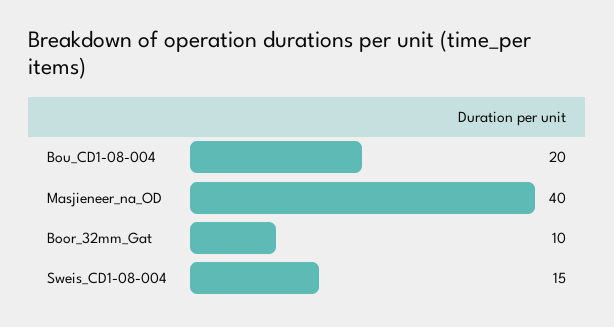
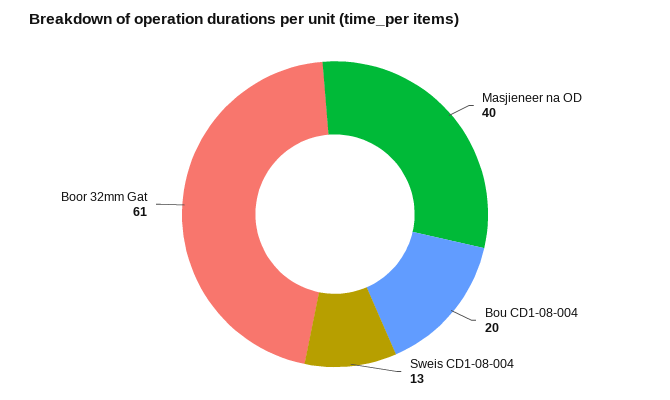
Boor_32mm_Gat: 10 -> 61
Sweis_CD1-08-004: 15 -> 13

